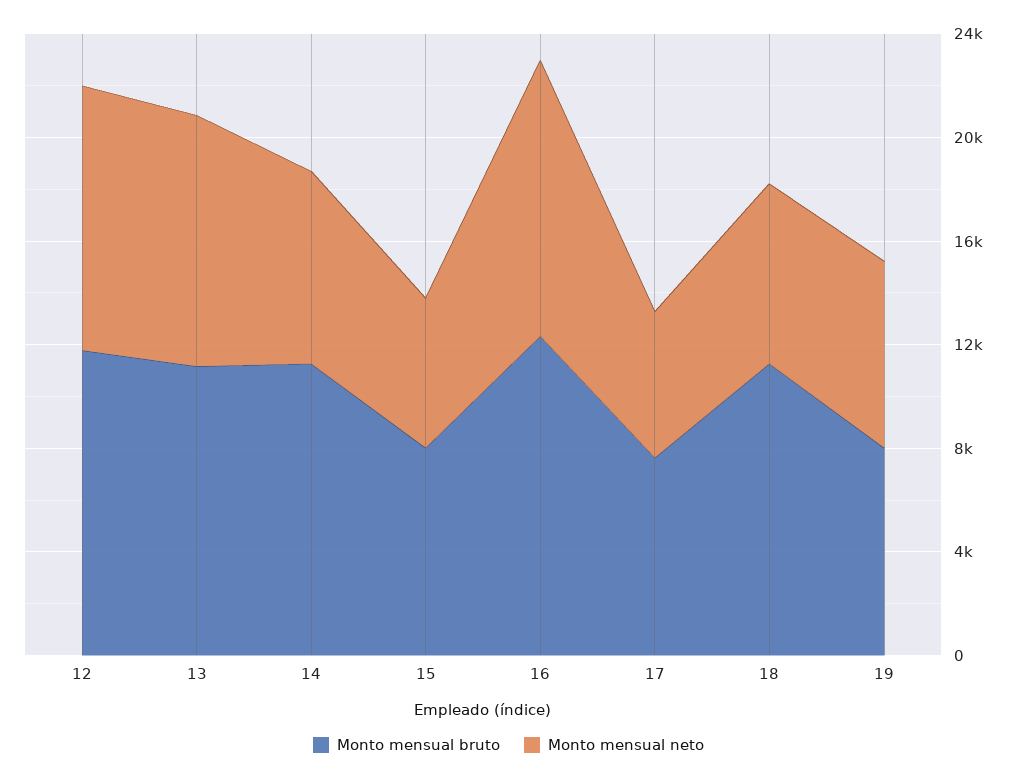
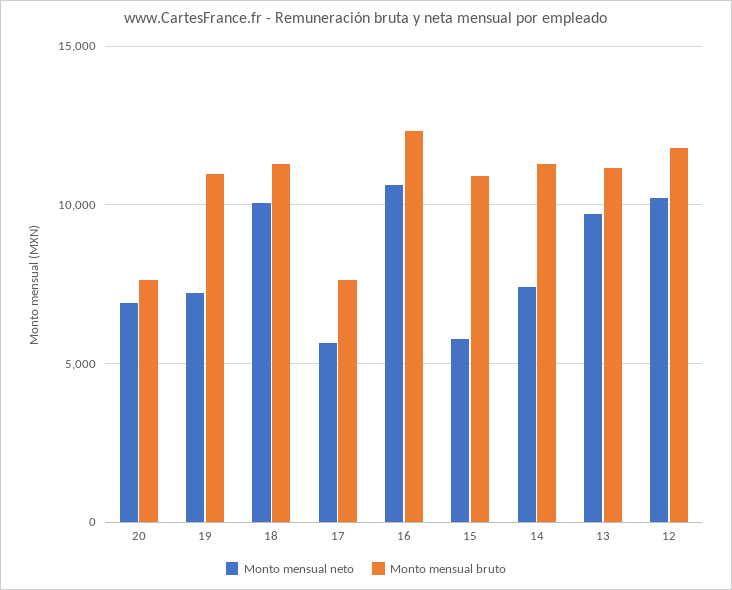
Monto mensual bruto, 15: 8000 -> 11000
Monto mensual neto, 18: 7000 -> 10000
Monto mensual bruto, 19: 8000 -> 11000
Monto mensual neto, 20: none -> 7000
Monto mensual bruto, 20: none -> 7500

